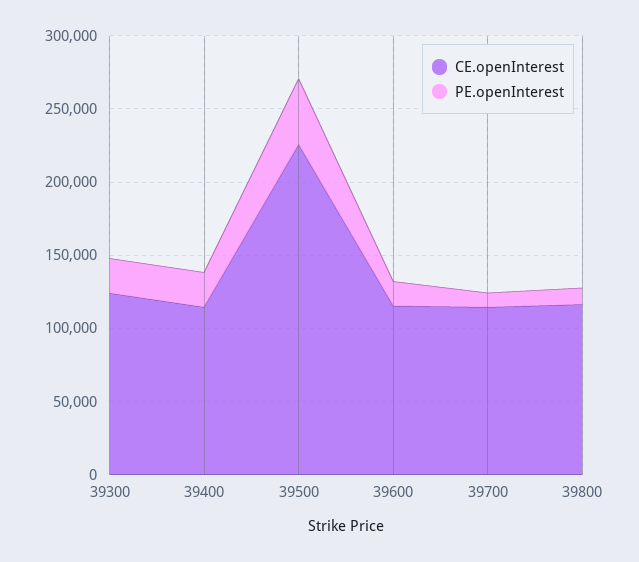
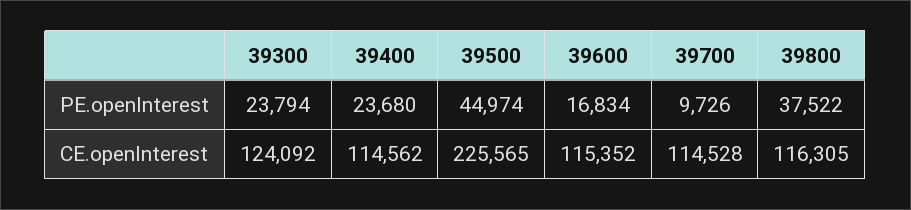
PE.openInterest, 39800: 10000 -> 37522

